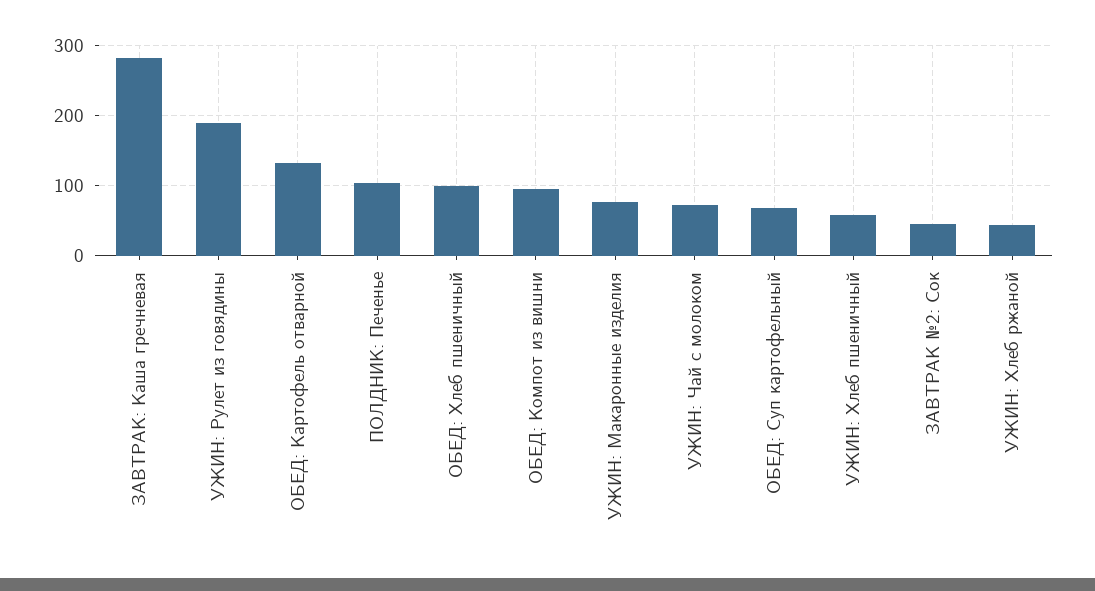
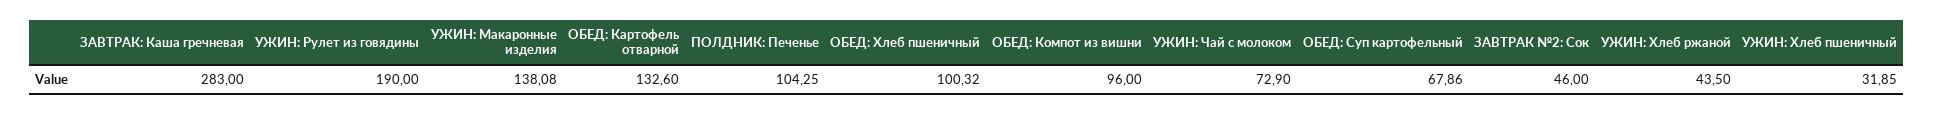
УЖИН: Макаронные изделия: 80 -> 138.08
УЖИН: Хлеб пшеничный: 60 -> 31.85

